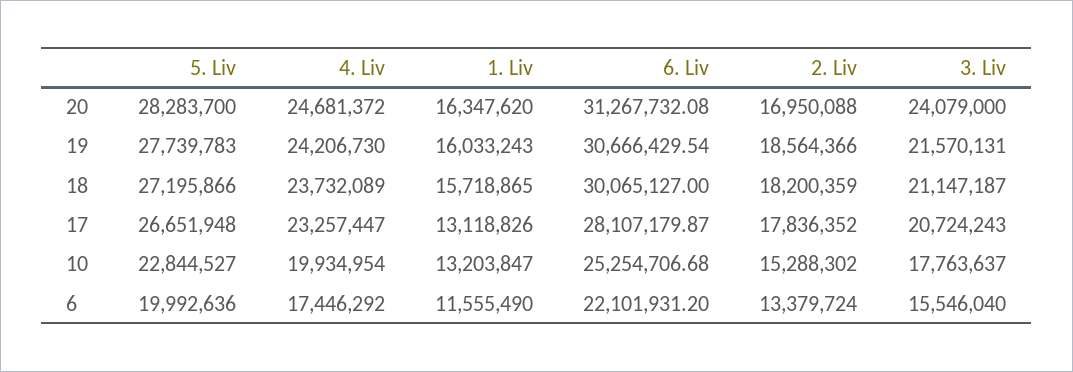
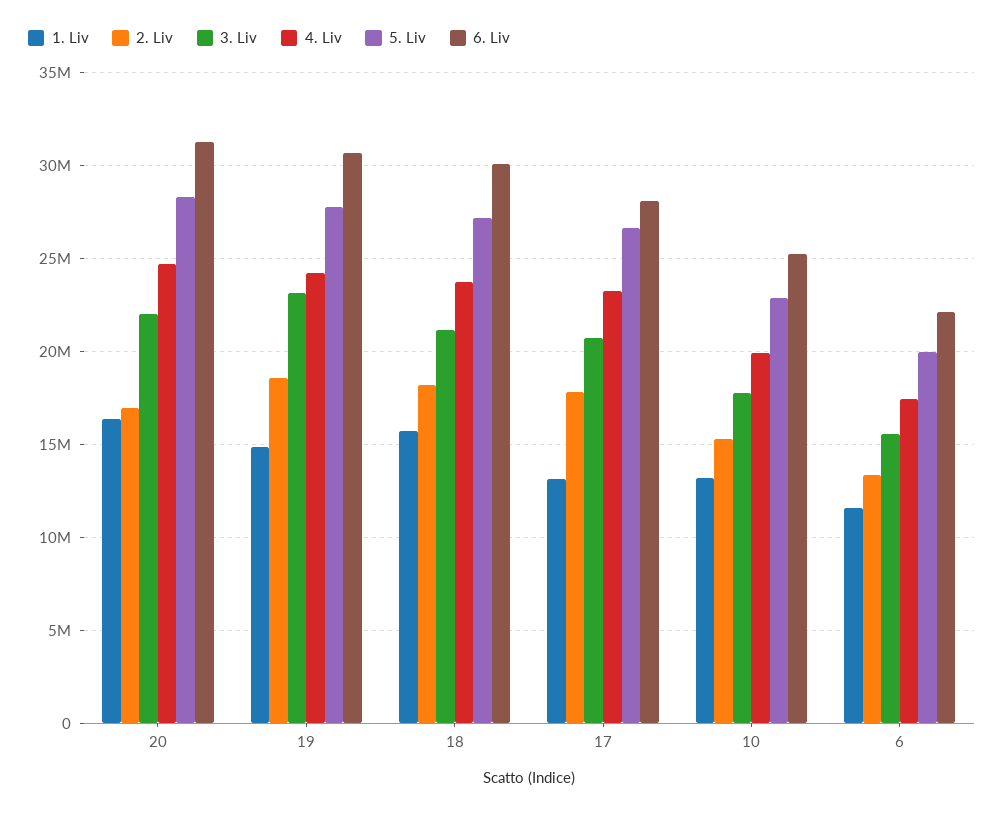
3. Liv, 20: 24079000 -> 22000000
1. Liv, 19: 16033243 -> 15000000
3. Liv, 19: 21570131 -> 23000000

